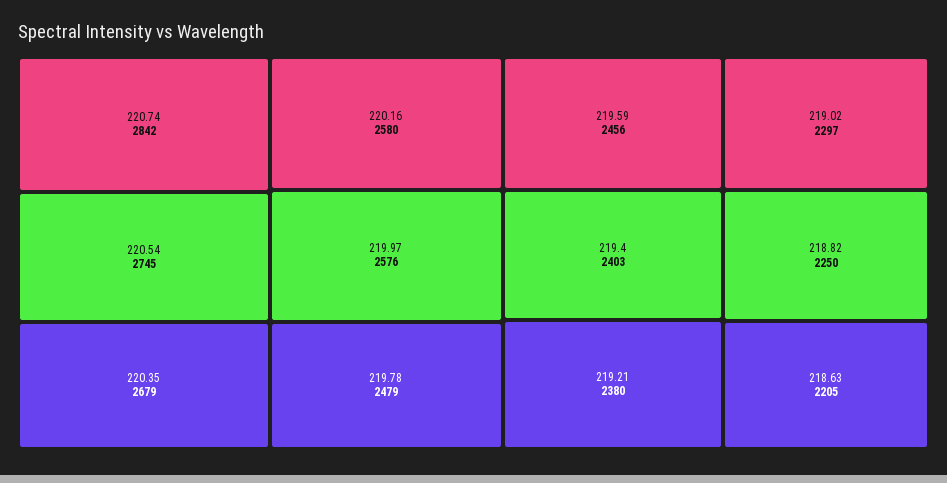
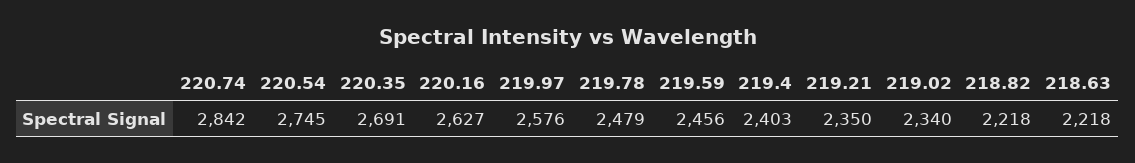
220.35: 2679 -> 2691
220.16: 2580 -> 2627
219.21: 2380 -> 2350
219.02: 2297 -> 2340
218.82: 2250 -> 2218
218.63: 2205 -> 2218

